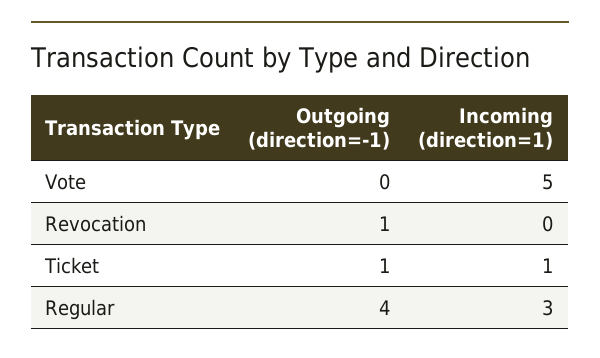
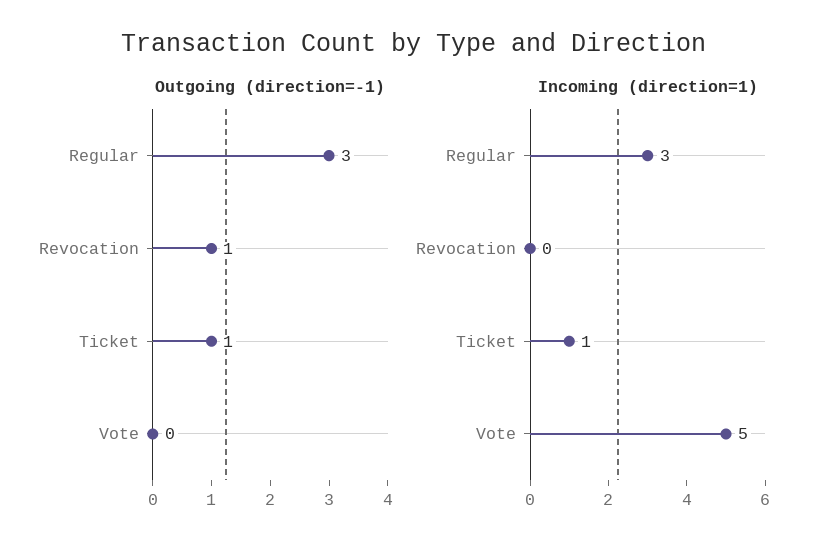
Outgoing (direction=-1), Regular: 4 -> 3

